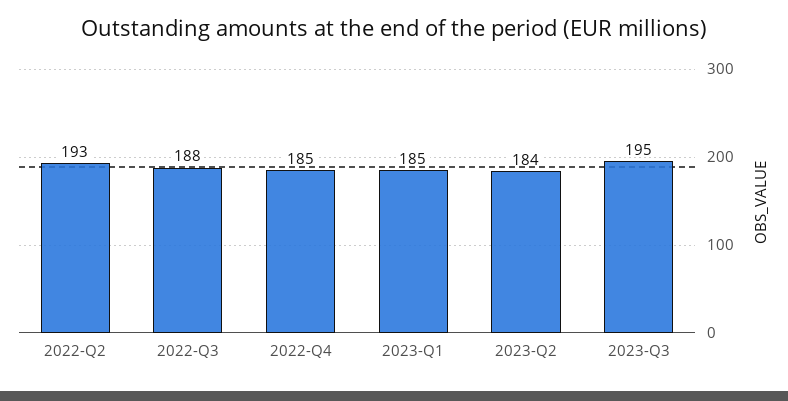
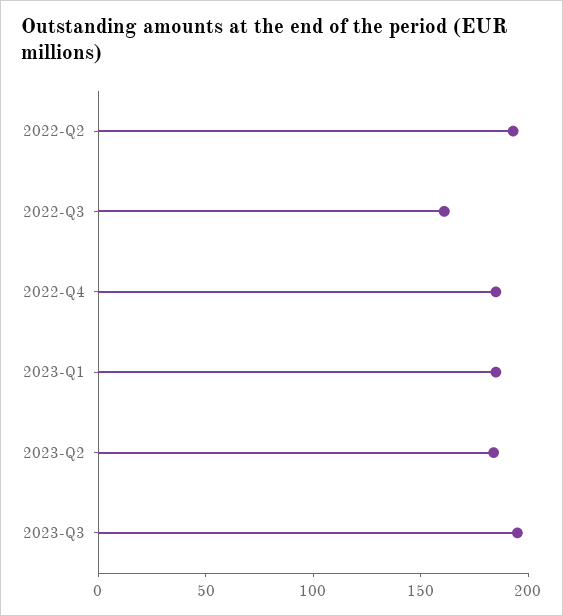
2022-Q3: 188 -> 160

